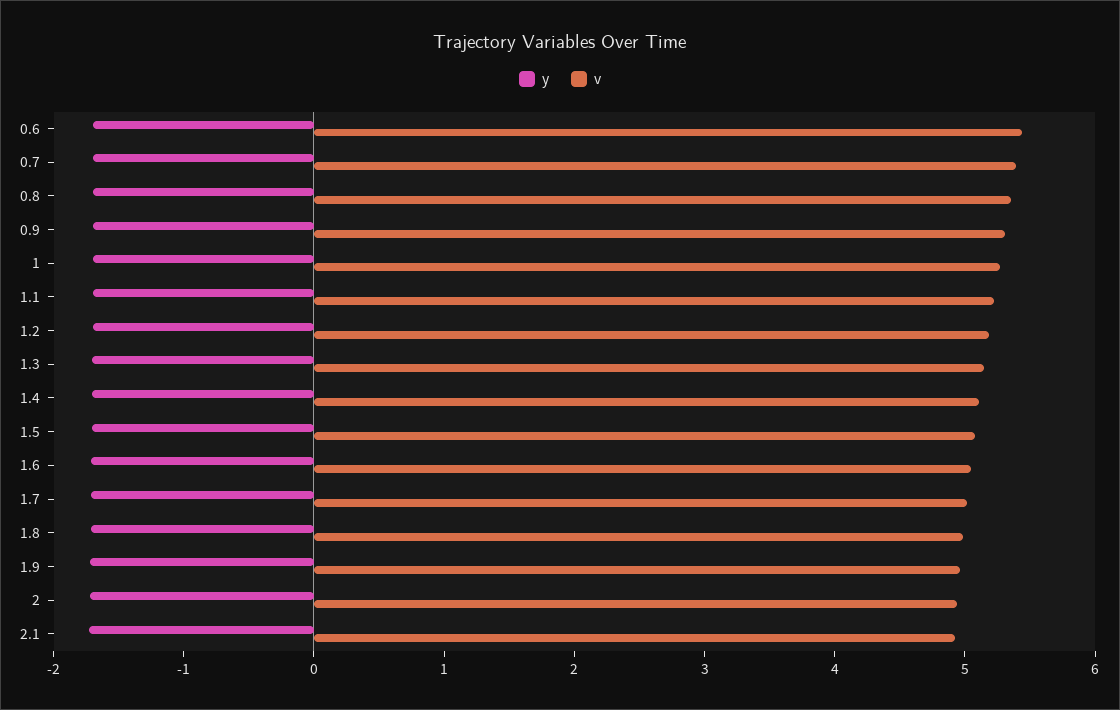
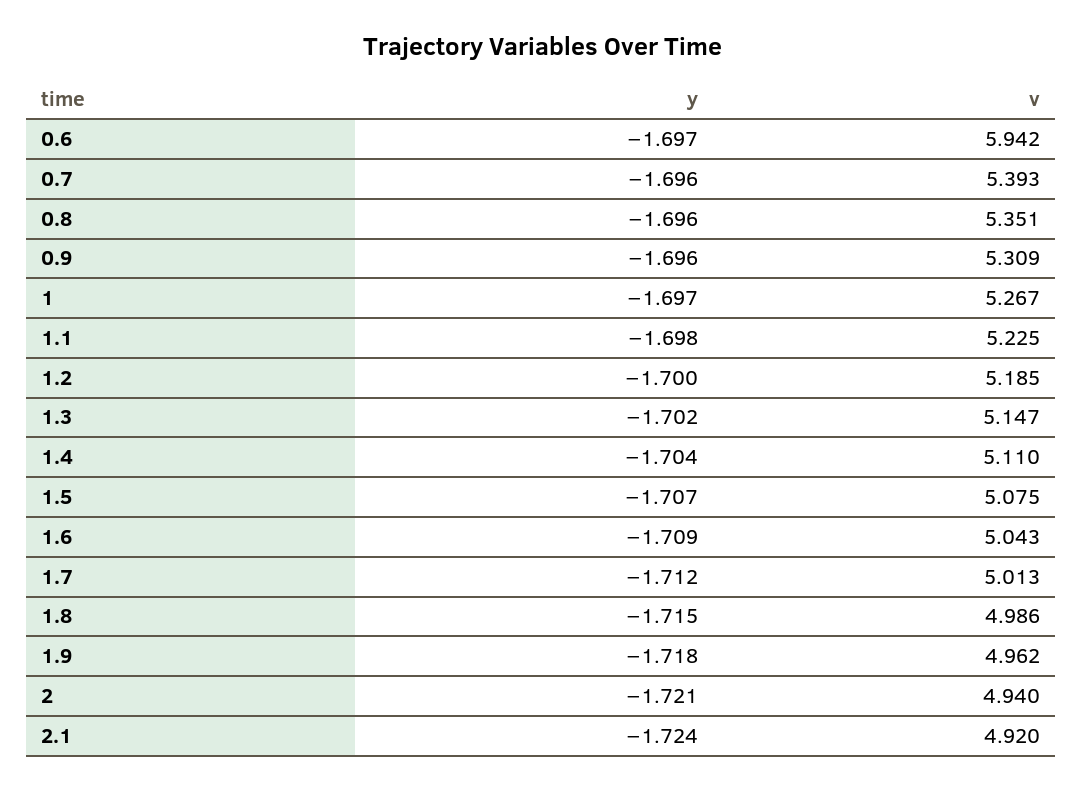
v, 0.6: 5.4 -> 5.942

